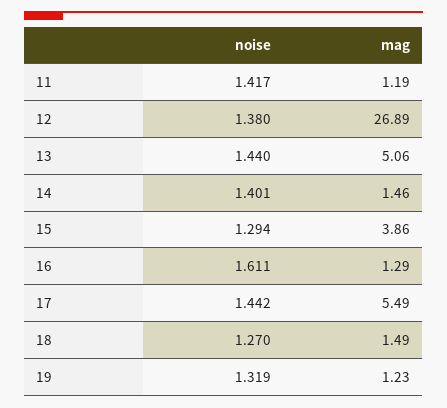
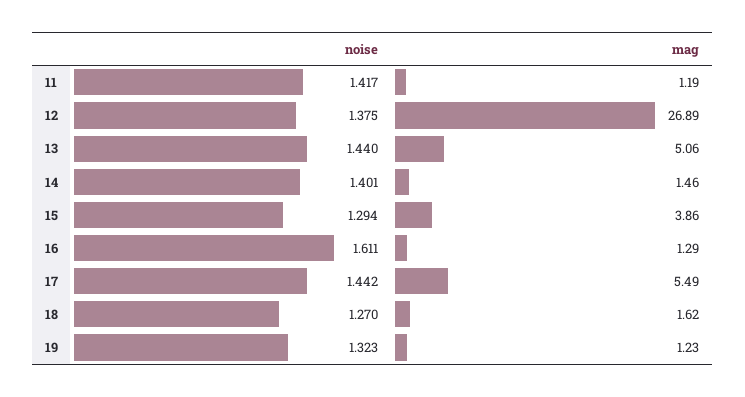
noise, 12: 1.38 -> 1.375
mag, 18: 1.49 -> 1.62
noise, 19: 1.319 -> 1.323

